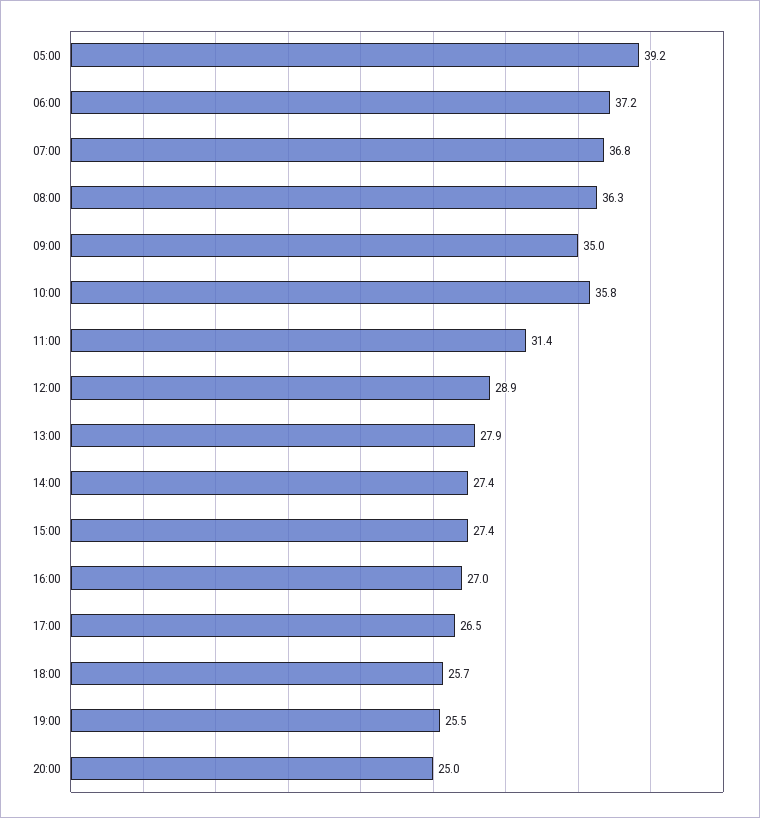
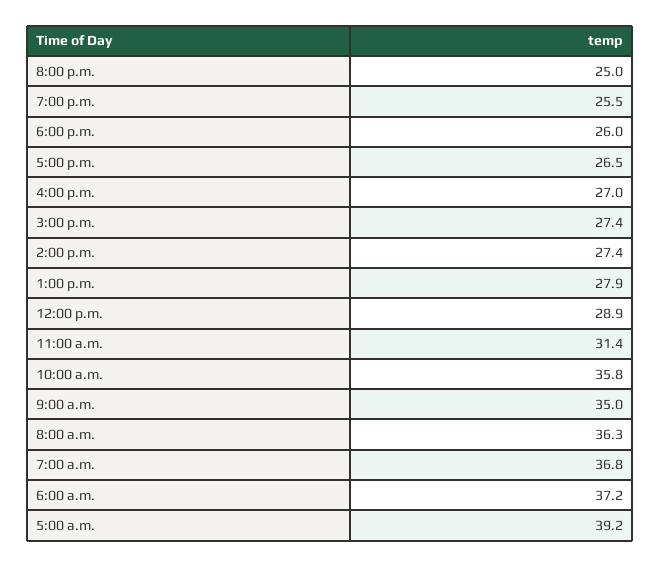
18:00: 25.7 -> 26

